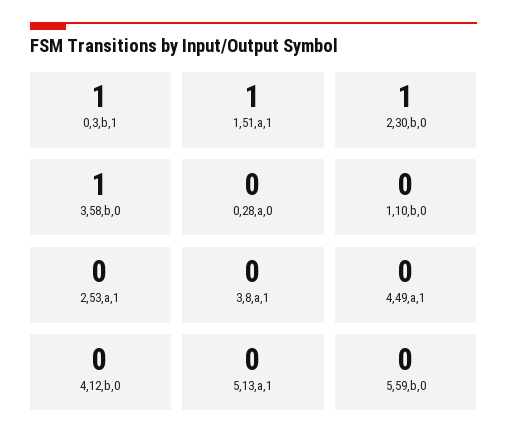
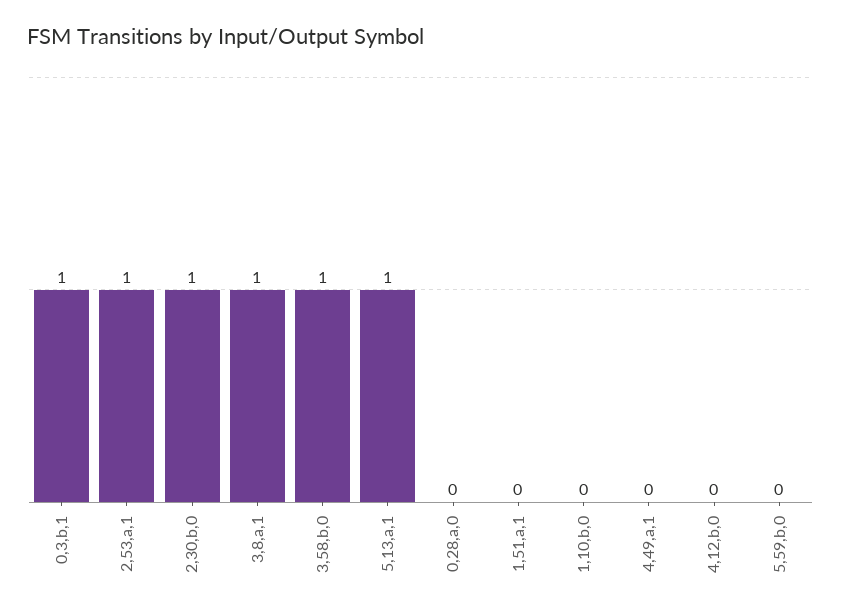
1,51,a,1: 1 -> 0
2,53,a,1: 0 -> 1
3,8,a,1: 0 -> 1
5,13,a,1: 0 -> 1

